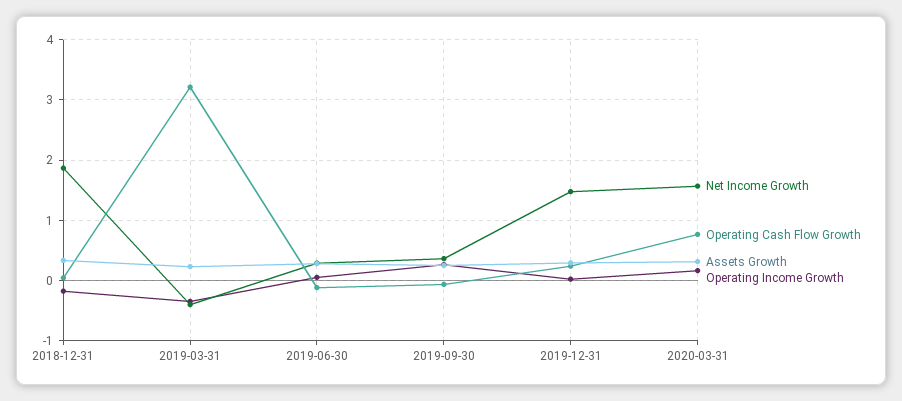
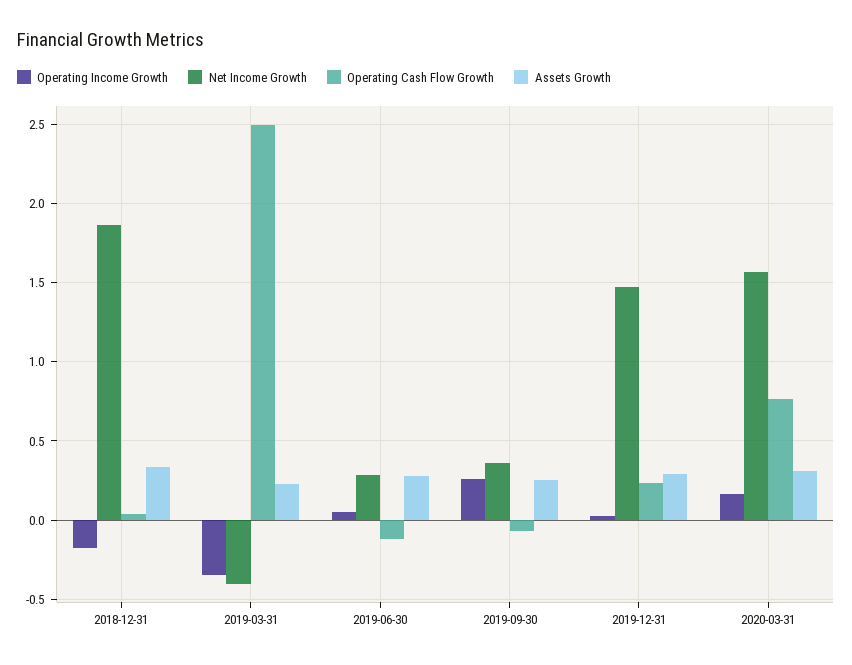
Operating Cash Flow Growth, 2019-03-31: 3.2 -> 2.5

